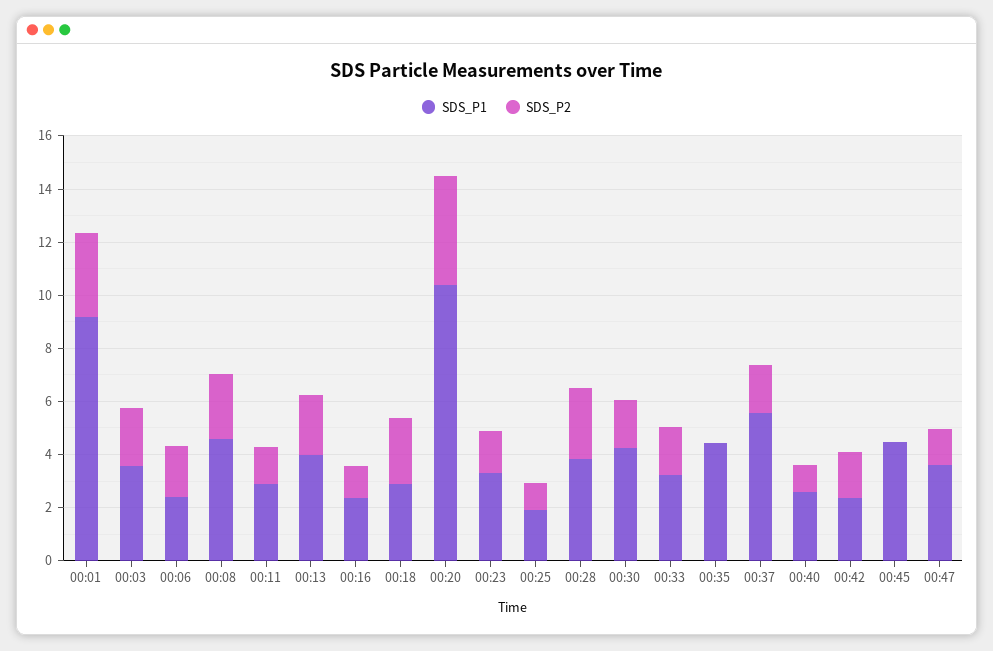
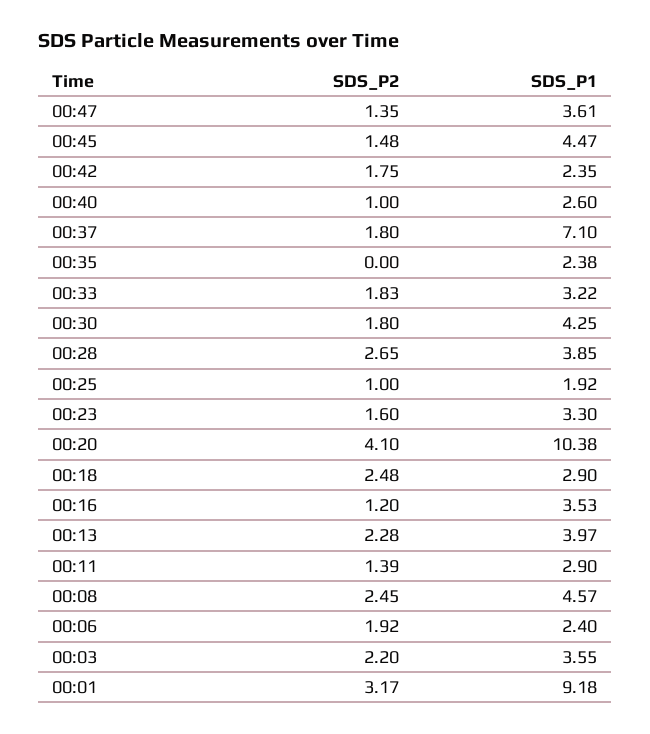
SDS_P1, 00:16: 2.5 -> 3.53
SDS_P1, 00:35: 4.5 -> 2.38
SDS_P1, 00:37: 5.5 -> 7.1
SDS_P2, 00:45: 0 -> 1.48

